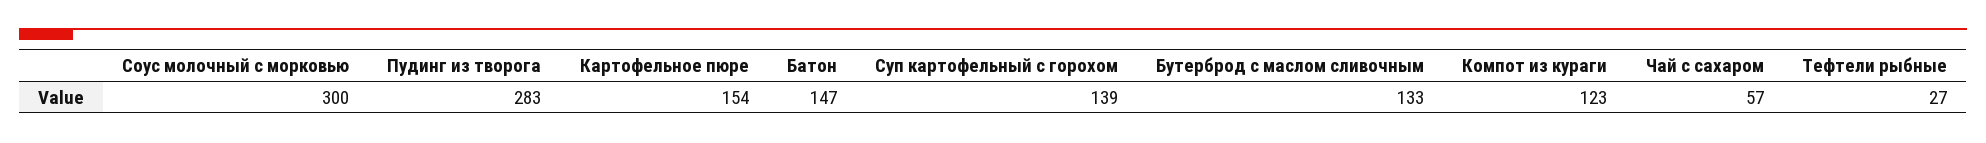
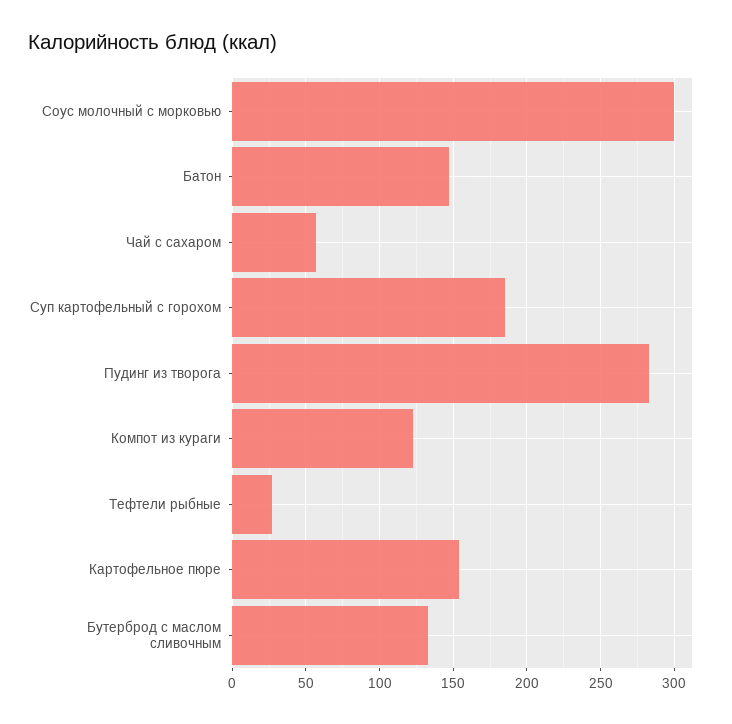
Суп картофельный с горохом: 139 -> 185

